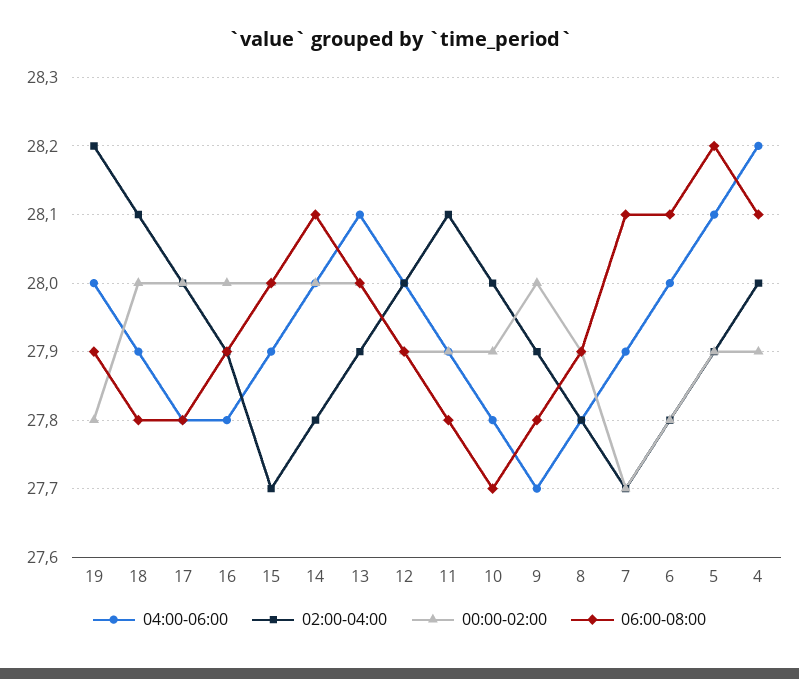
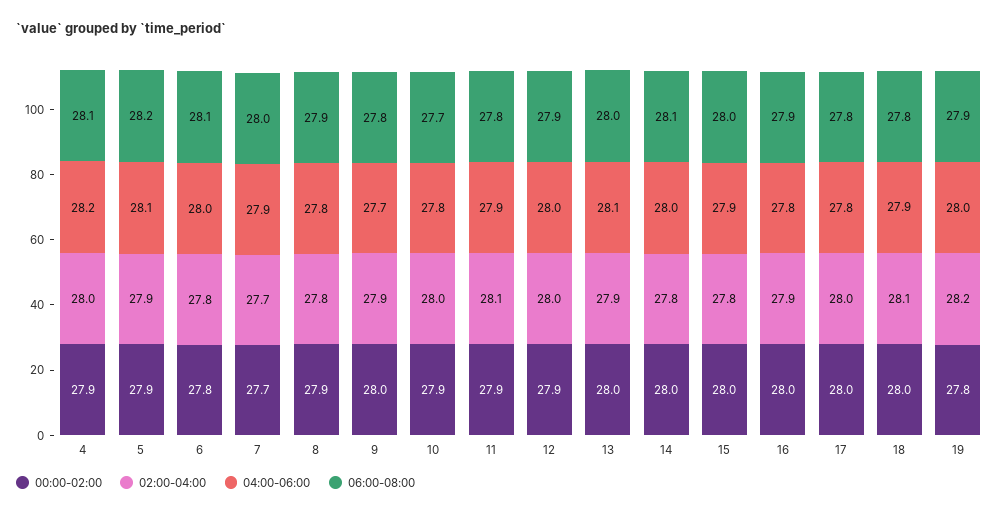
02:00-04:00, 15: 27.7 -> 27.8
06:00-08:00, 7: 28.1 -> 28

